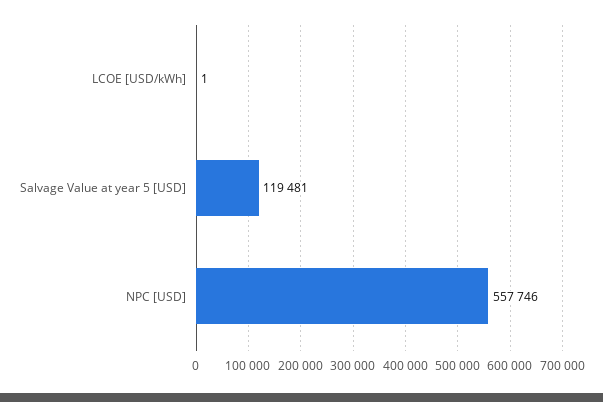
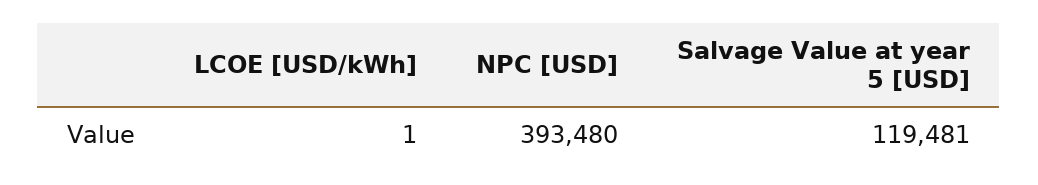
NPC [USD]: 557746 -> 393480

